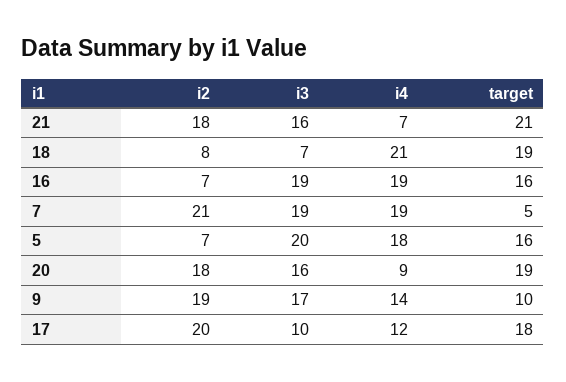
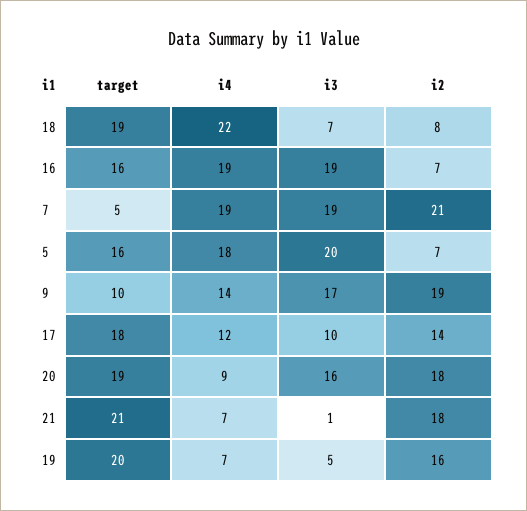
i3, 21: 16 -> 1
i4, 18: 21 -> 22
i2, 17: 20 -> 14
target, 19: none -> 20
i4, 19: none -> 7
i3, 19: none -> 5
i2, 19: none -> 16

